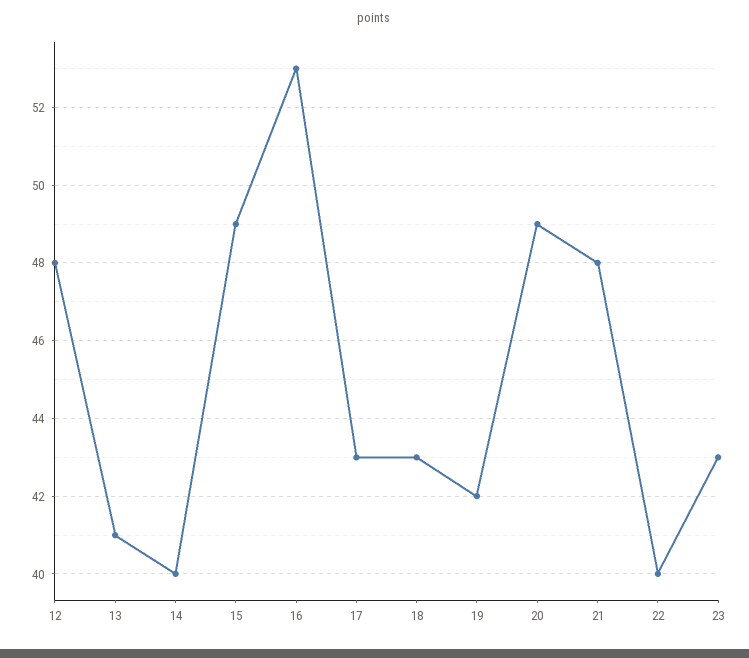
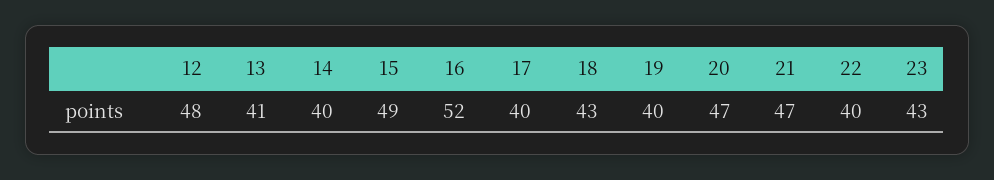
16: 53 -> 52
17: 43 -> 40
19: 42 -> 40
20: 49 -> 47
21: 48 -> 47

